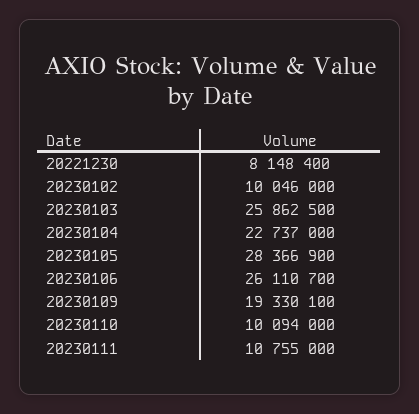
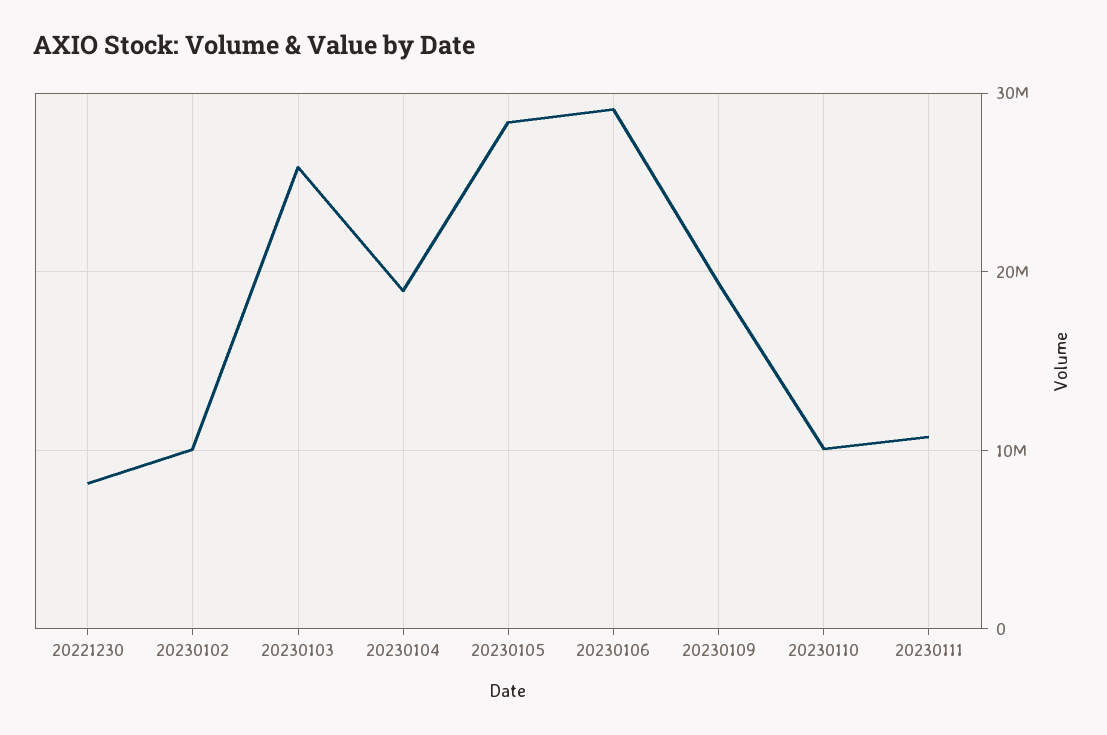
20230104: 22737000 -> 19000000
20230106: 26110700 -> 29000000

